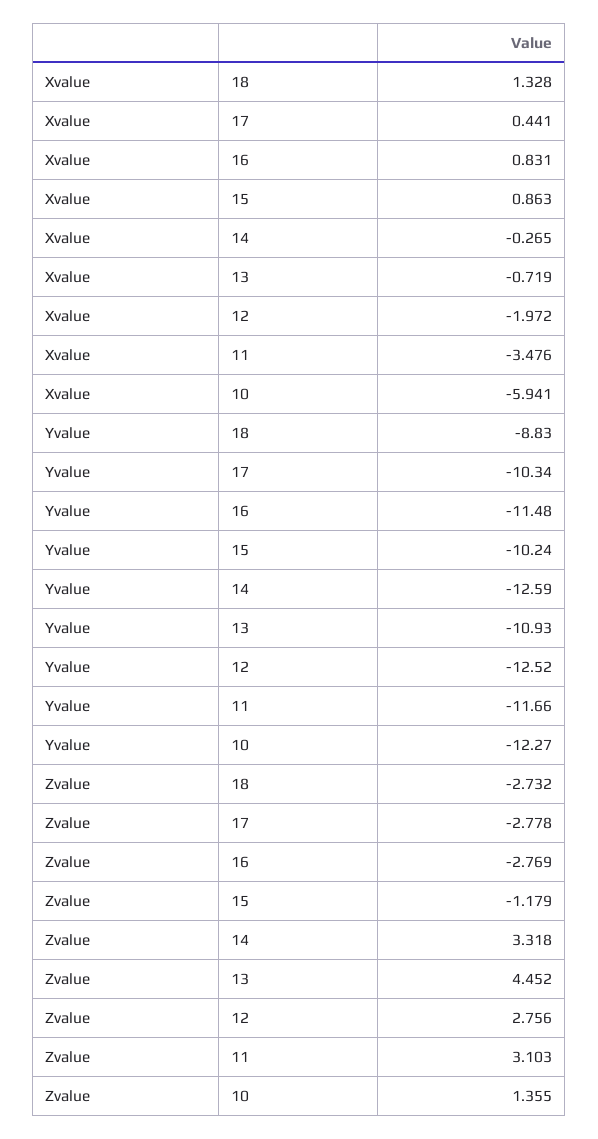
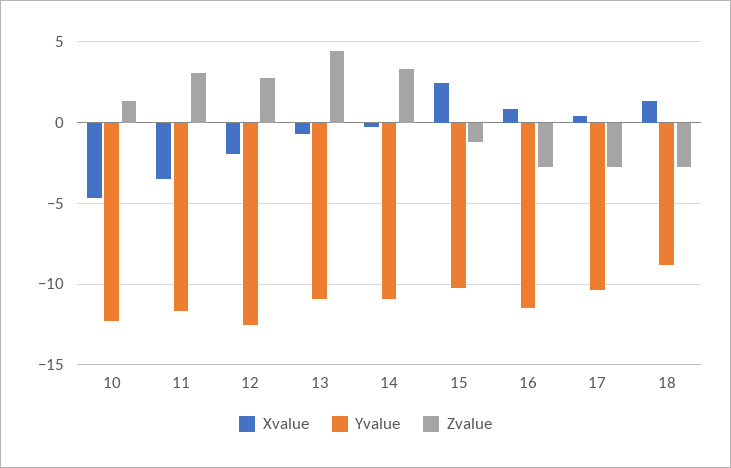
Xvalue, 15: 0.863 -> 2.5
Xvalue, 10: -5.941 -> -4.5
Yvalue, 14: -12.59 -> -11

